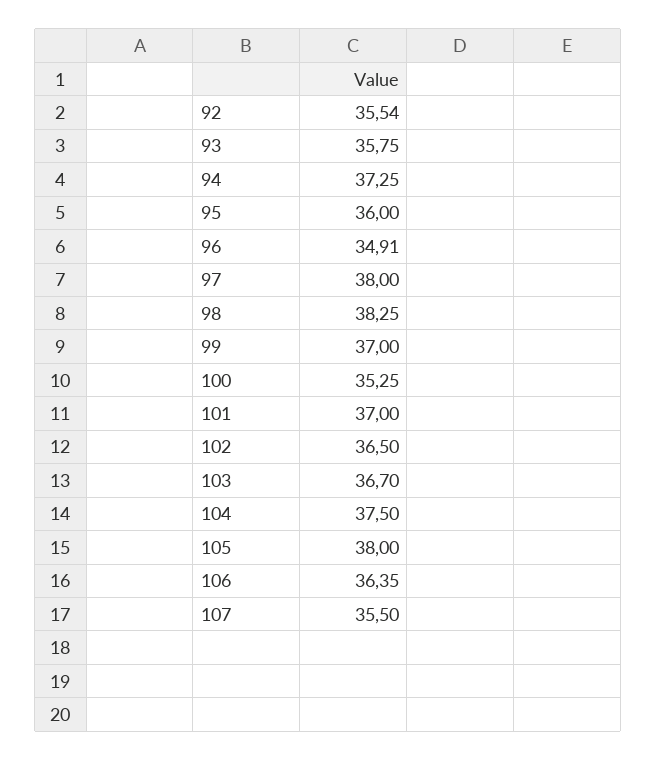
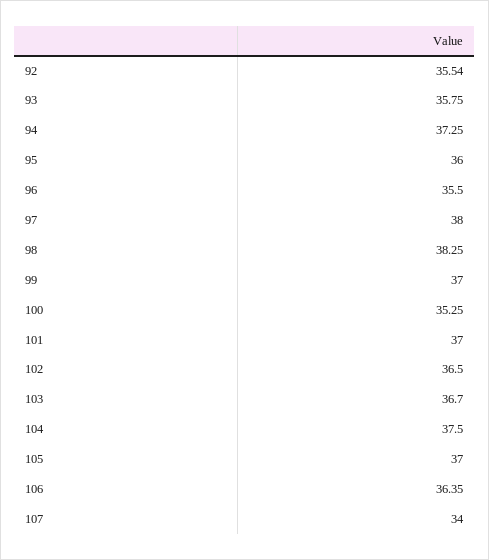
96: 34.91 -> 35.5
105: 38 -> 37
107: 35.5 -> 34

